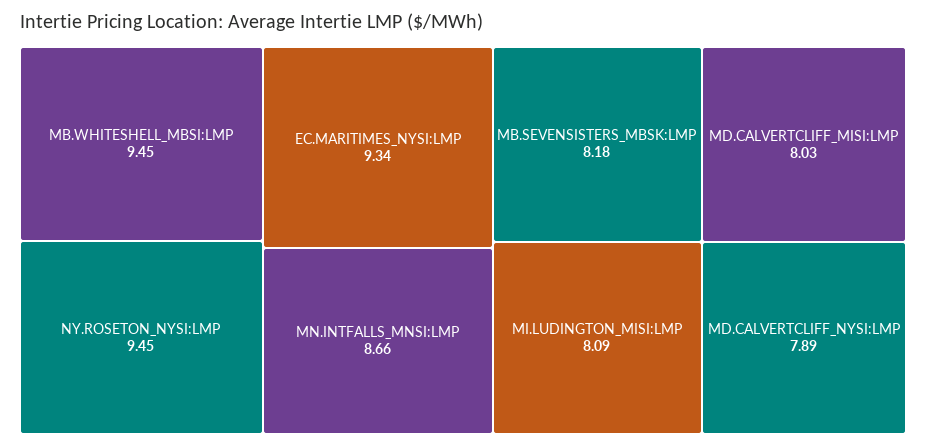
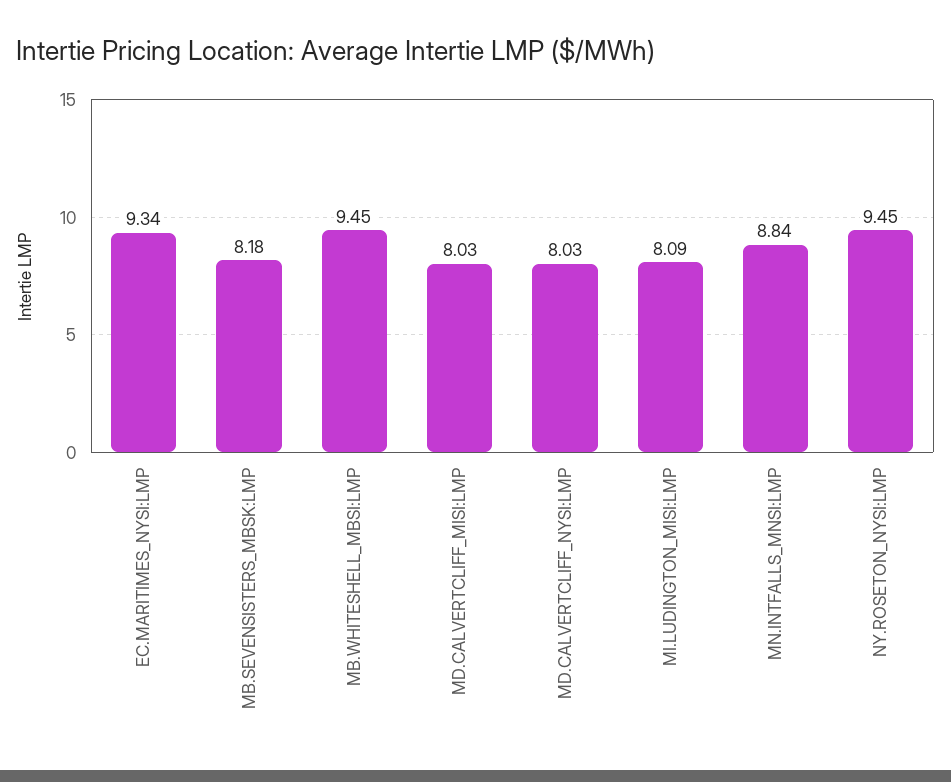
MN.INTFALLS_MNSI:LMP: 8.66 -> 8.84
MD.CALVERTCLIFF_NYSI:LMP: 7.89 -> 8.03

